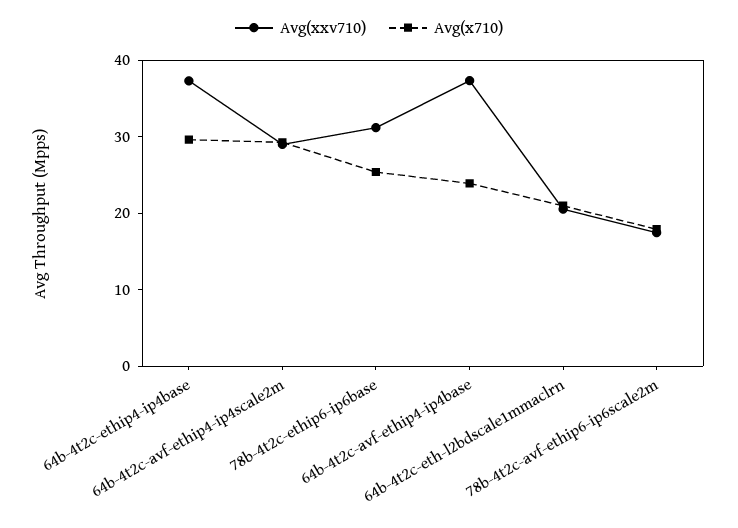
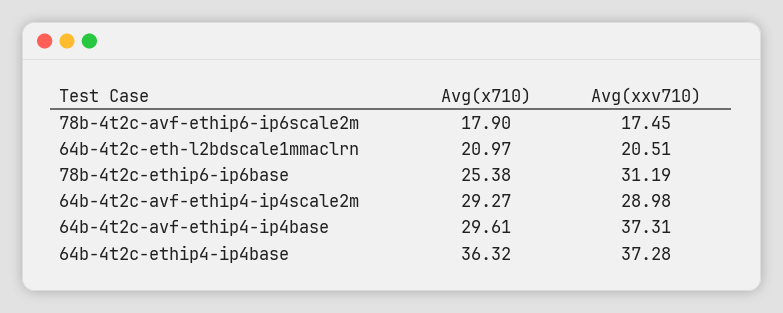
Avg(x710), 64b-4t2c-ethip4-ip4base: 30 -> 36.32
Avg(x710), 64b-4t2c-avf-ethip4-ip4base: 24 -> 29.61

